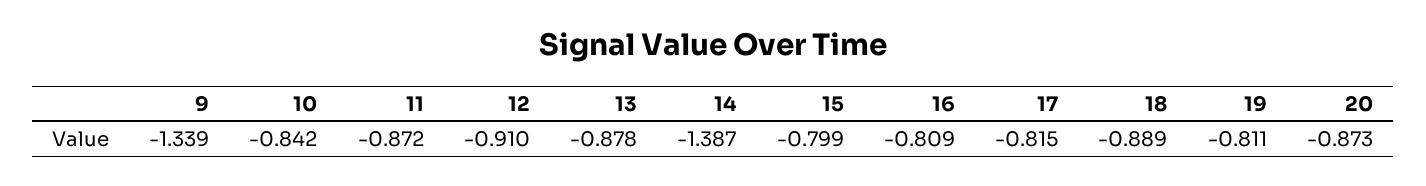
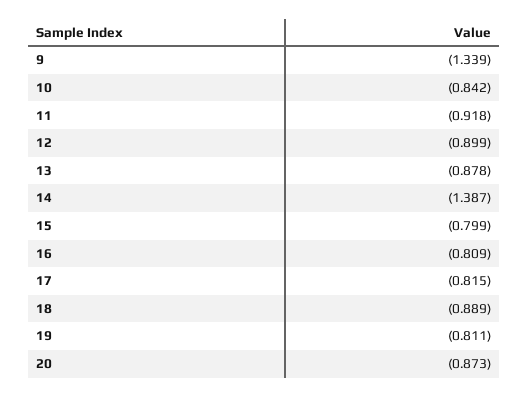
11: -0.872 -> -0.918
12: -0.91 -> -0.899

